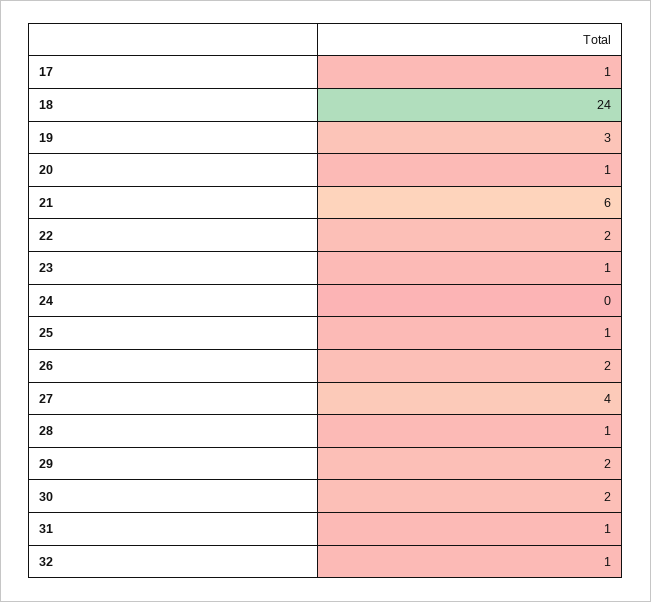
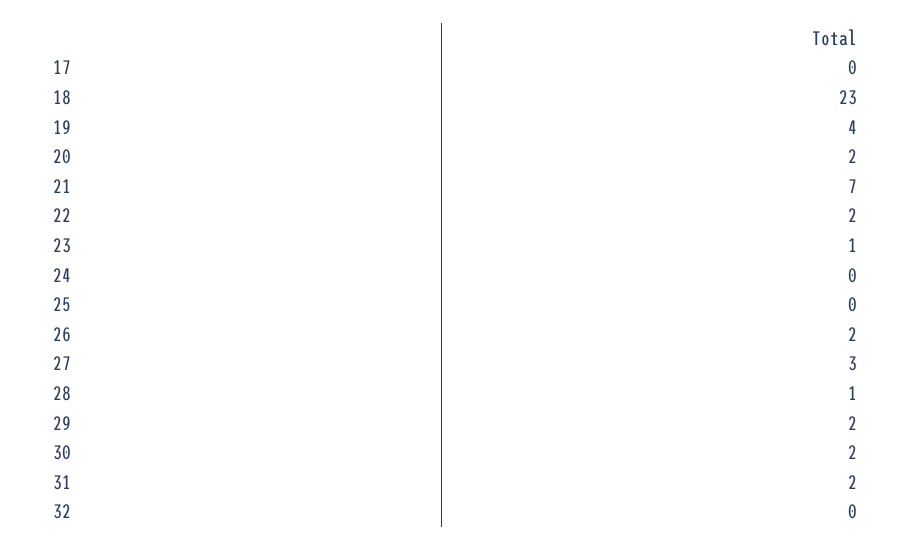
17: 1 -> 0
18: 24 -> 23
19: 3 -> 4
20: 1 -> 2
21: 6 -> 7
25: 1 -> 0
27: 4 -> 3
31: 1 -> 2
32: 1 -> 0

